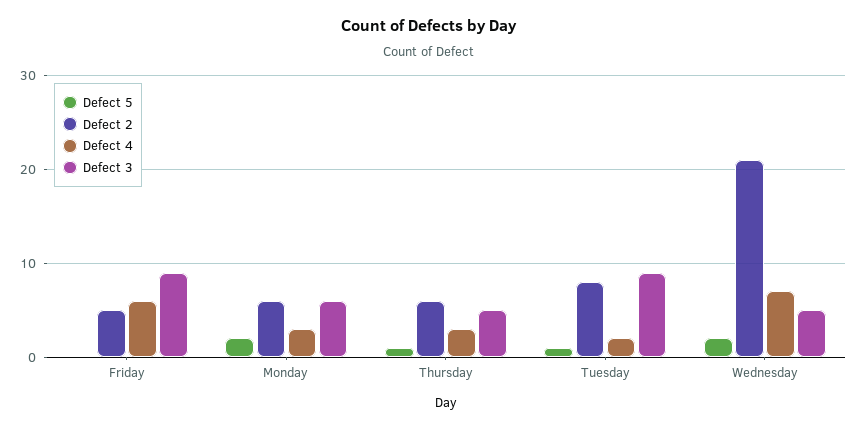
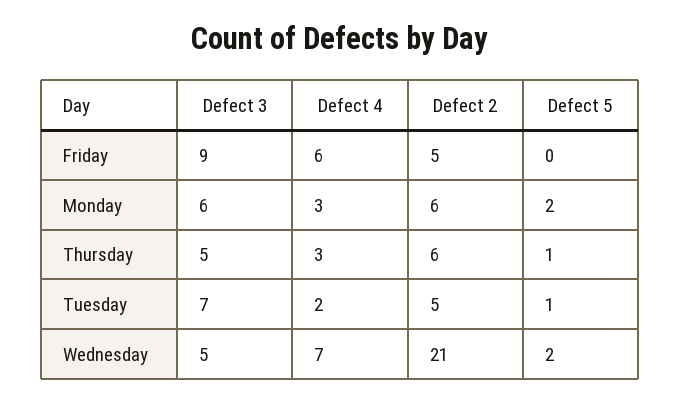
Defect 2, Tuesday: 8 -> 5
Defect 3, Tuesday: 9 -> 7

